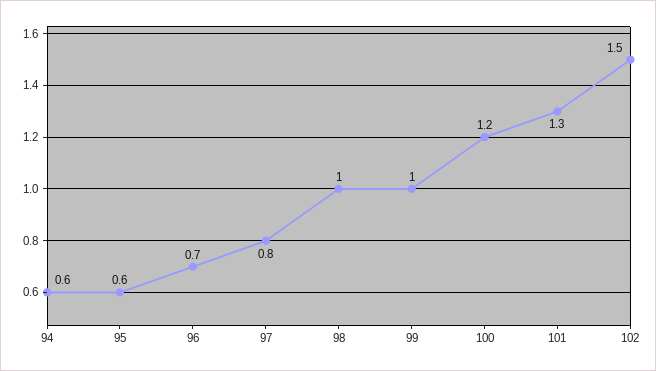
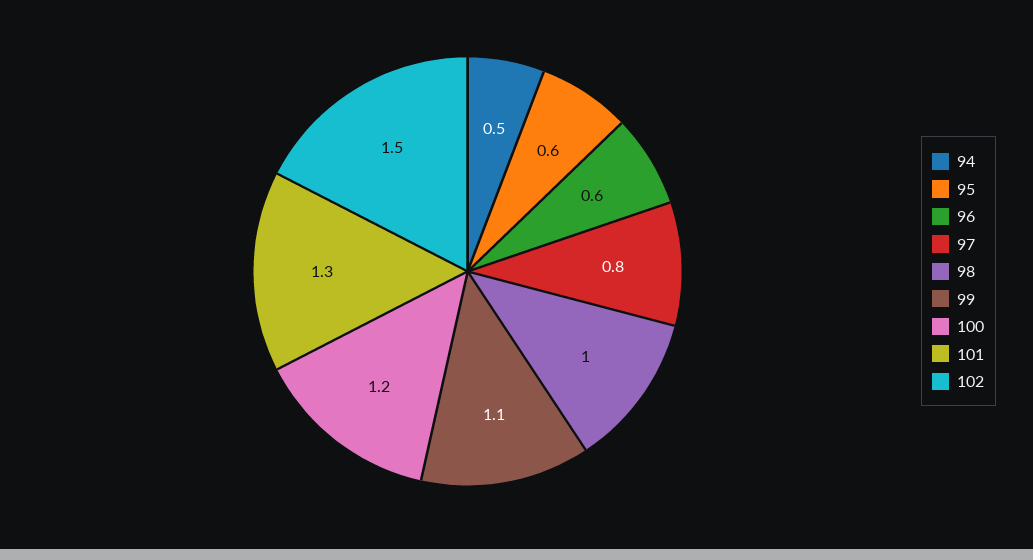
94: 0.6 -> 0.5
96: 0.7 -> 0.6
99: 1 -> 1.1

